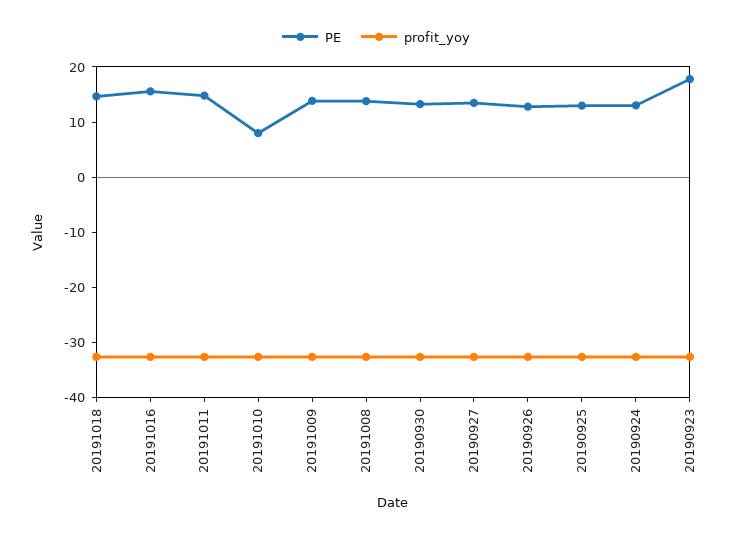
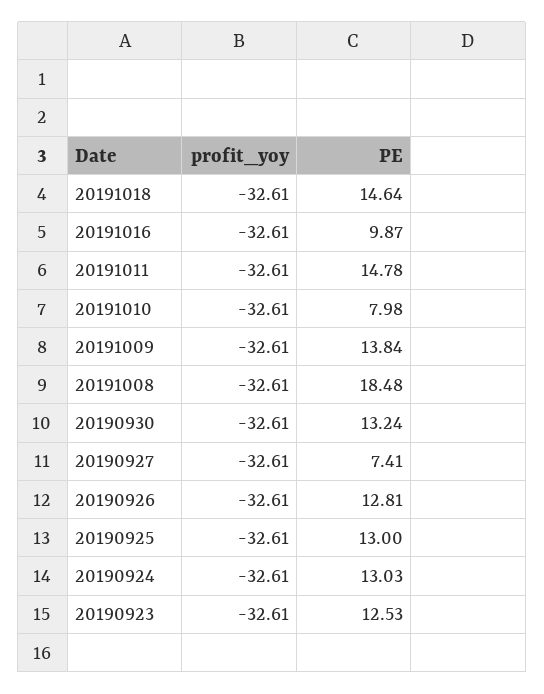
PE, 20191016: 16 -> 9.87
PE, 20191008: 14 -> 18.48
PE, 20190927: 14 -> 7.41
PE, 20190923: 18 -> 12.53

